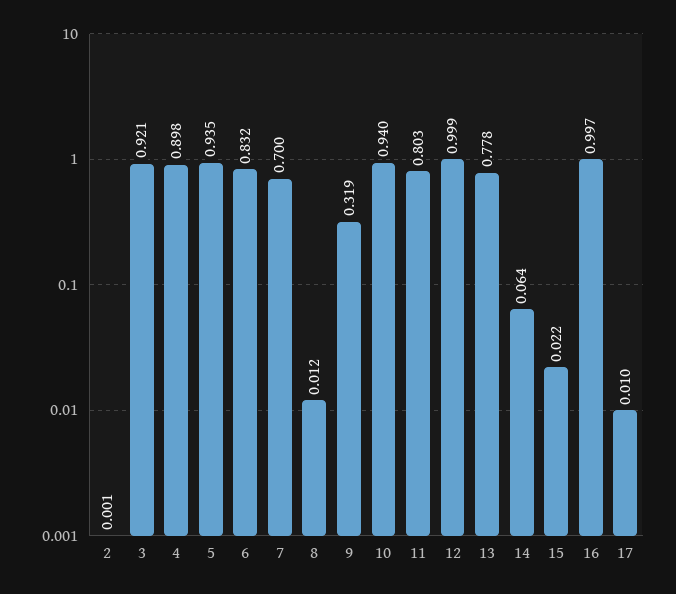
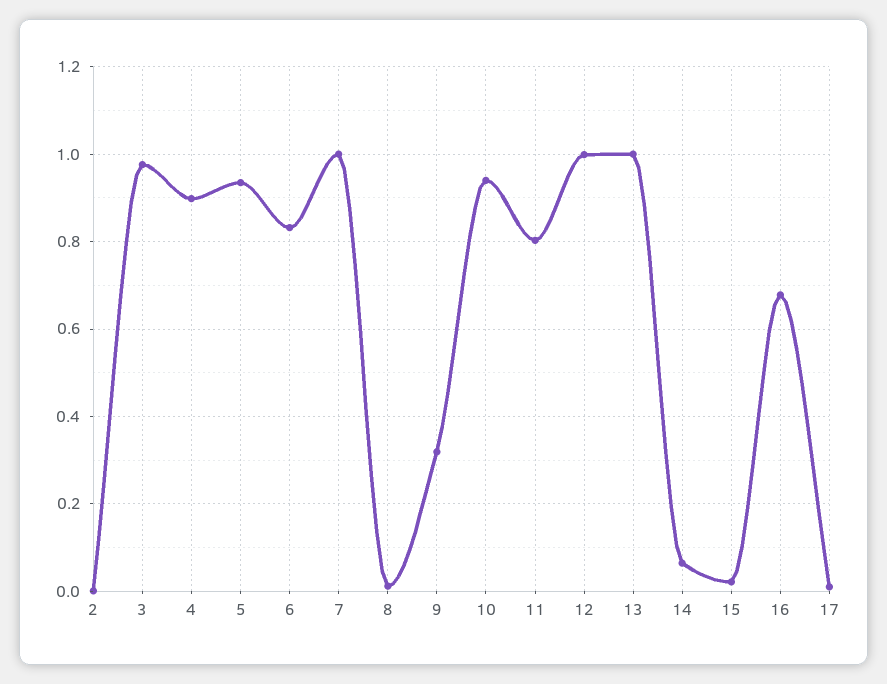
3: 0.921 -> 0.98
7: 0.7 -> 1
13: 0.778 -> 1
16: 0.997 -> 0.68

